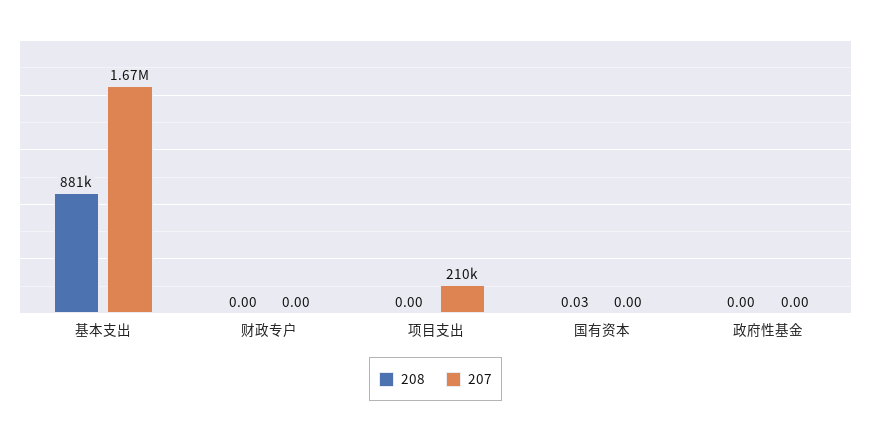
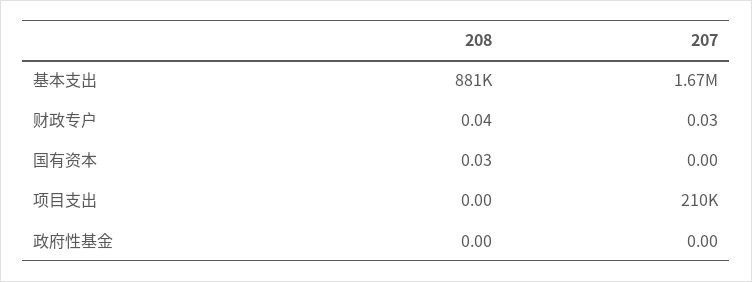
208, 财政专户: 0 -> 0.04
207, 财政专户: 0 -> 0.03

